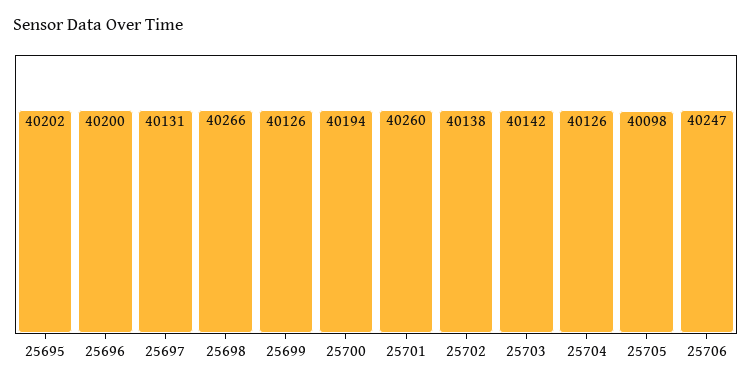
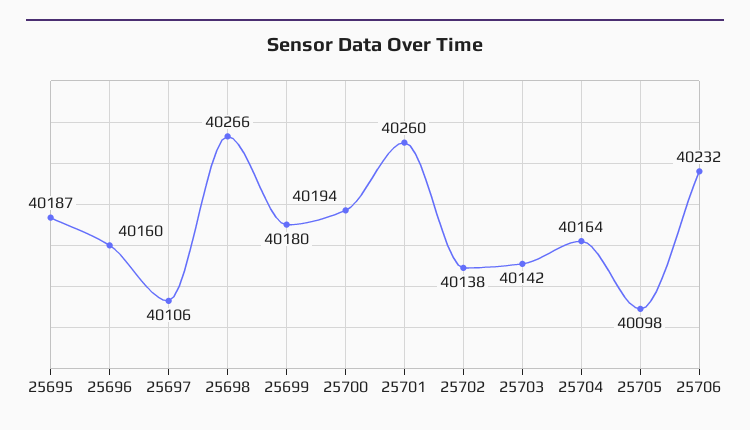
25695: 40202 -> 40187
25696: 40200 -> 40160
25697: 40131 -> 40106
25699: 40126 -> 40180
25704: 40126 -> 40164
25706: 40247 -> 40232

